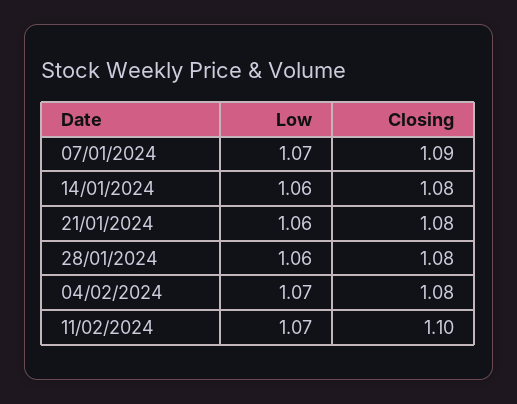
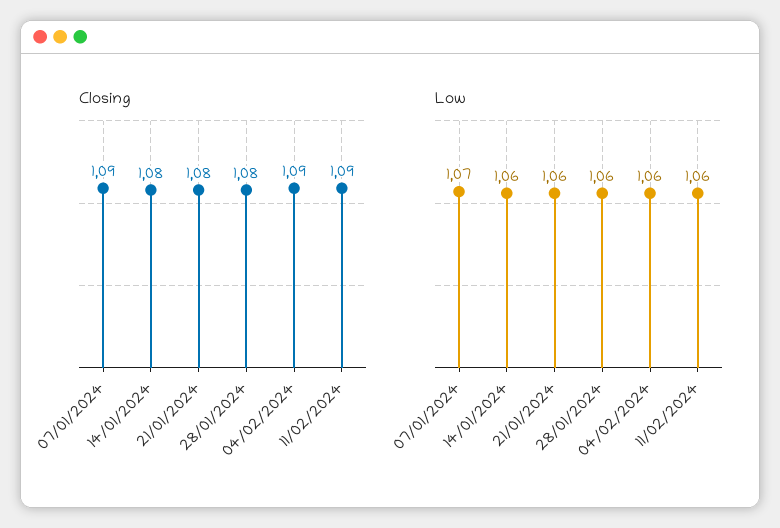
Low, 04/02/2024: 1.07 -> 1.06
Closing, 04/02/2024: 1.08 -> 1.09
Low, 11/02/2024: 1.07 -> 1.06
Closing, 11/02/2024: 1.1 -> 1.09

